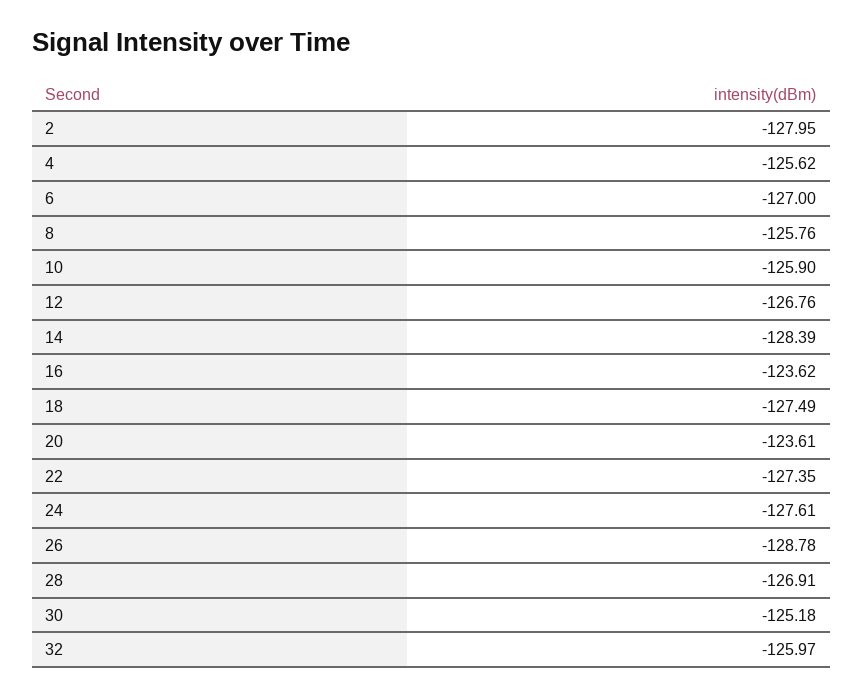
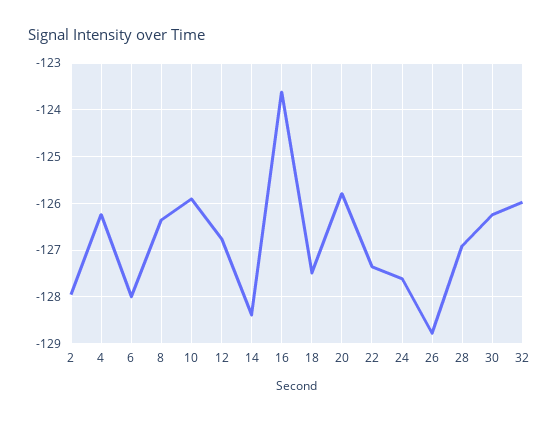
4: -125.62 -> -126.2
6: -127 -> -128
8: -125.76 -> -126.4
20: -123.61 -> -125.8
30: -125.18 -> -126.2

